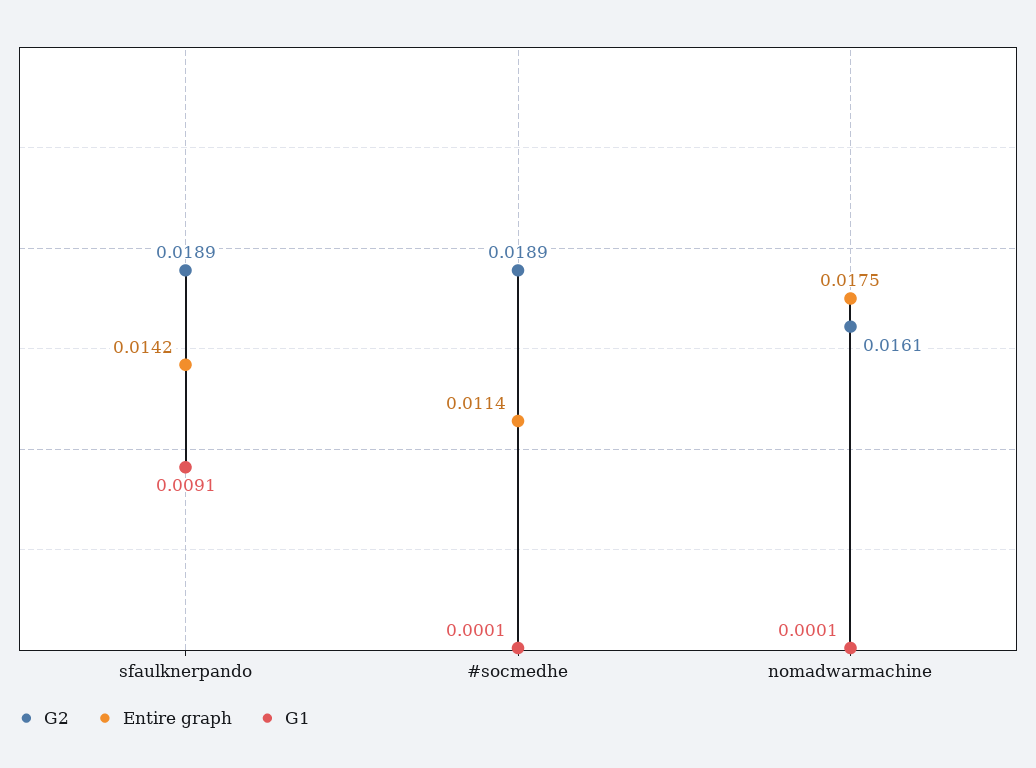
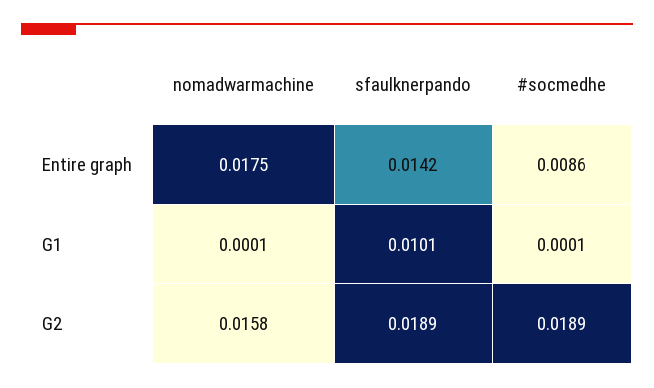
G1, sfaulknerpando: 0.0091 -> 0.0101
Entire graph, #socmedhe: 0.0114 -> 0.0086
G2, nomadwarmachine: 0.0161 -> 0.0158

